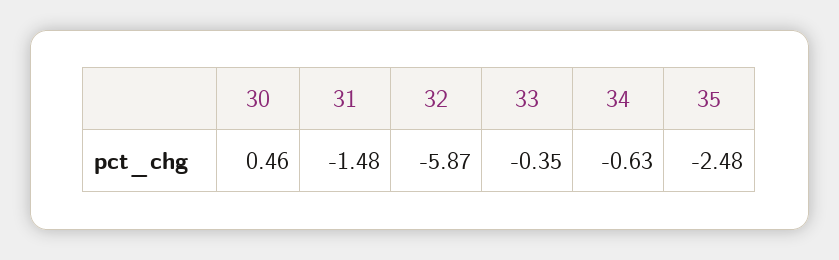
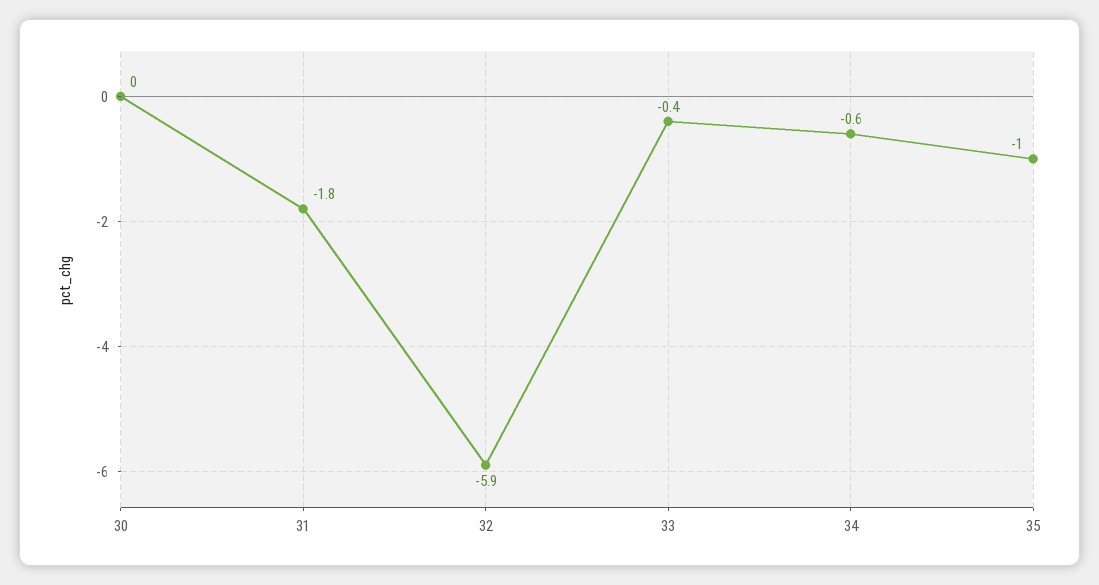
30: 0.46 -> 0
31: -1.48 -> -1.8
35: -2.48 -> -1

